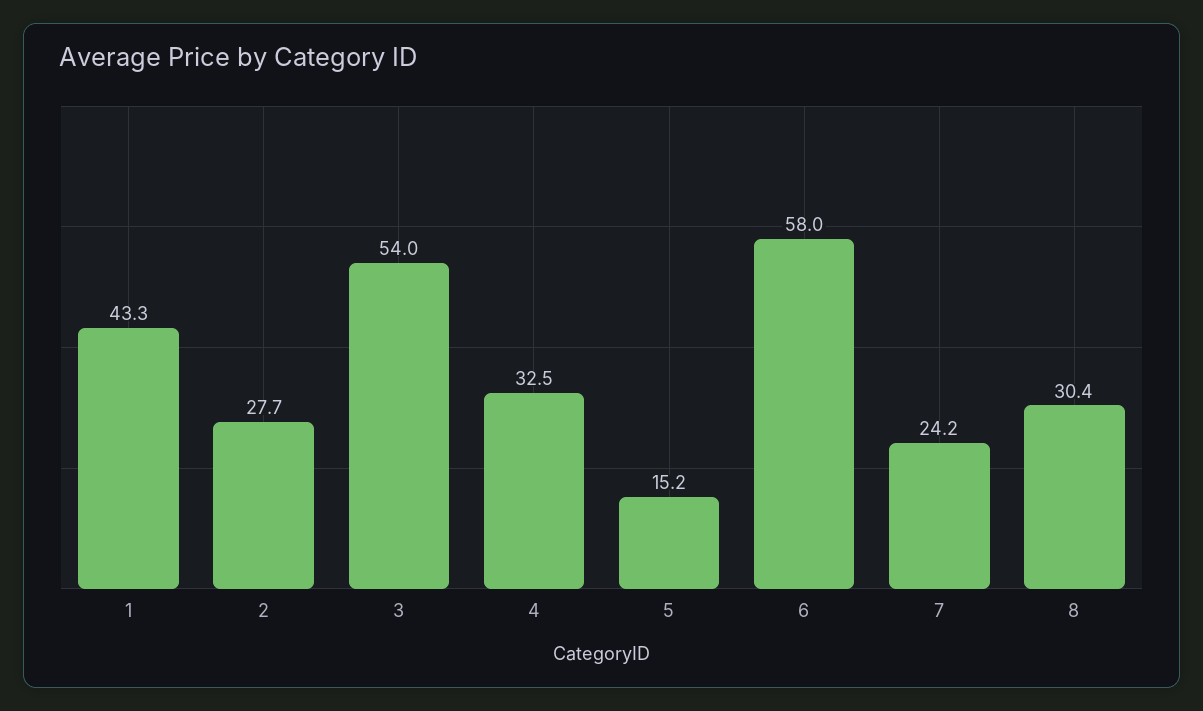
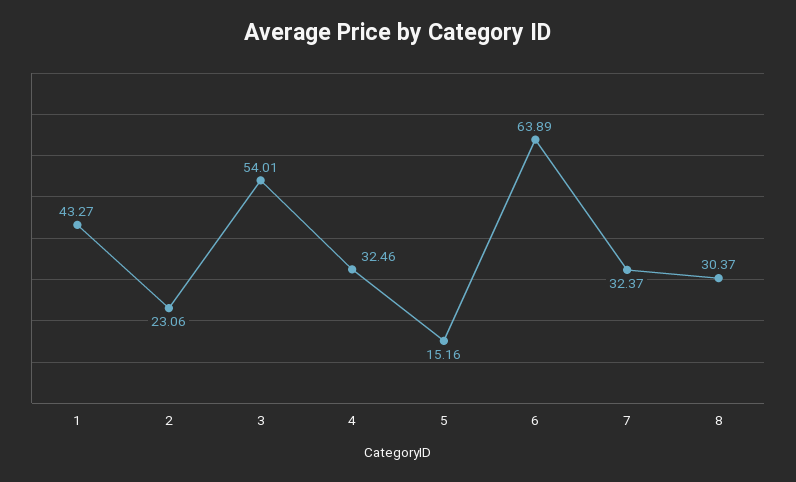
2: 27.7 -> 23.06
6: 58 -> 63.89
7: 24.2 -> 32.37

